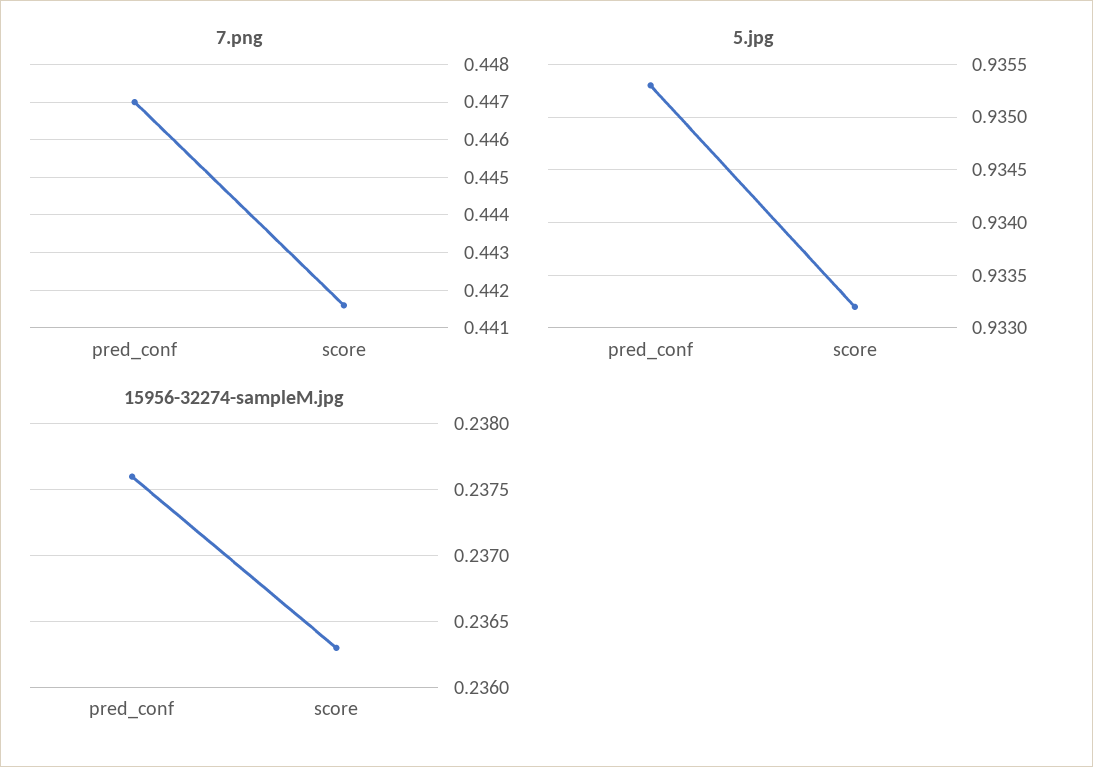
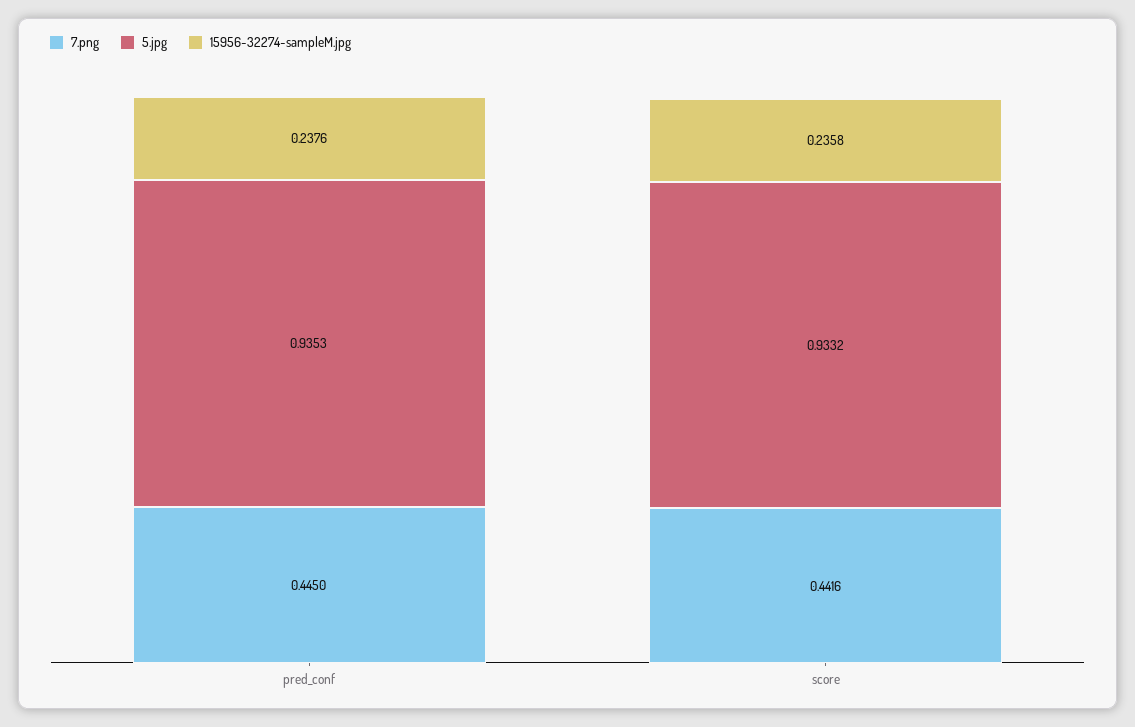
7.png, pred_conf: 0.447 -> 0.445
15956-32274-sampleM.jpg, score: 0.2363 -> 0.2358

